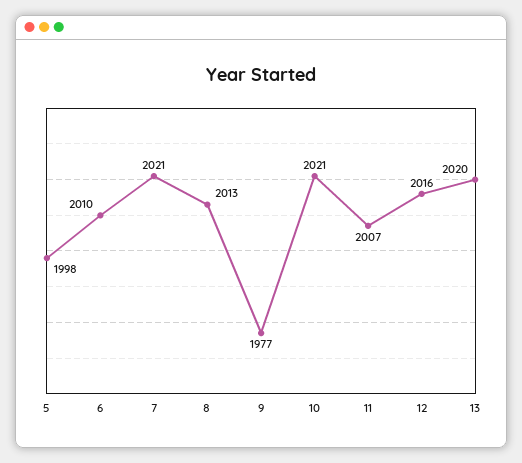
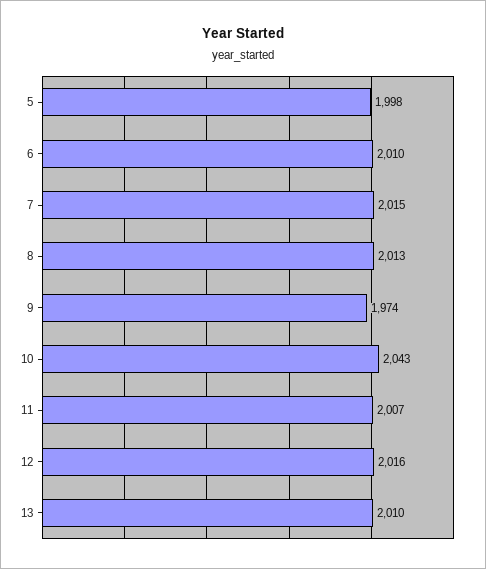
7: 2021 -> 2015
9: 1977 -> 1974
10: 2021 -> 2043
13: 2020 -> 2010

